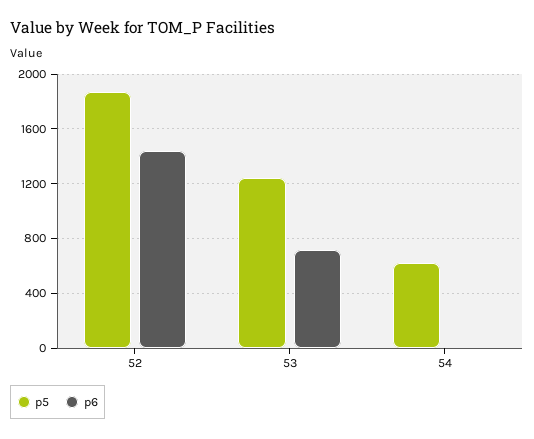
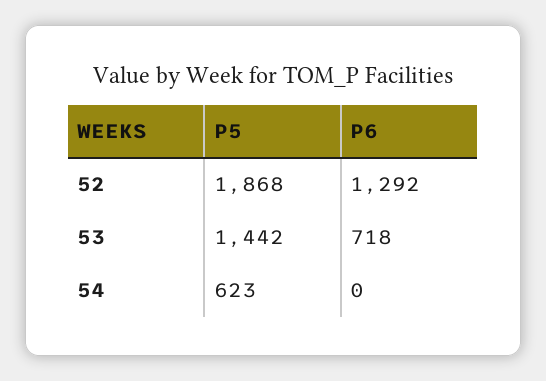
p6, 52: 1450 -> 1292
p5, 53: 1250 -> 1442

